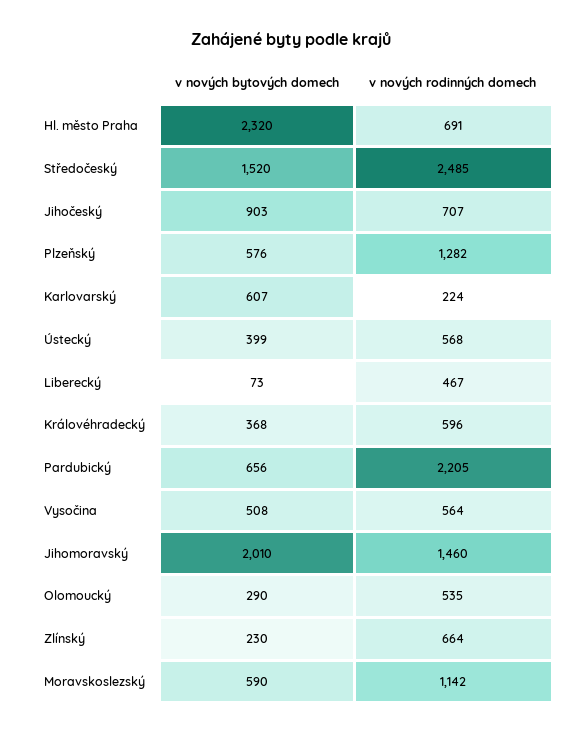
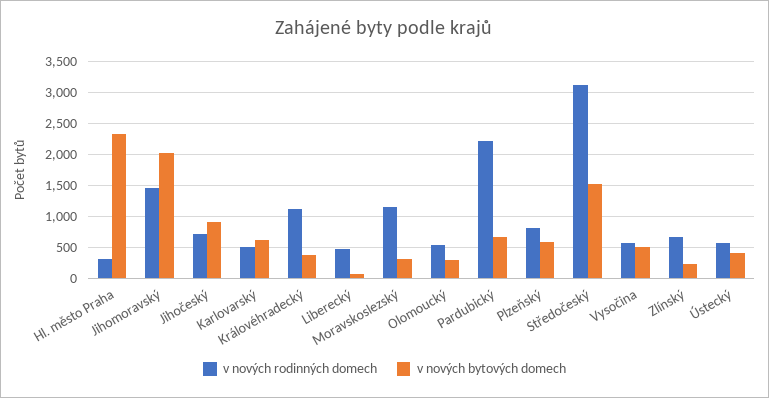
v nových rodinných domech, Hl. město Praha: 691 -> 300
v nových rodinných domech, Středočeský: 2485 -> 3100
v nových rodinných domech, Plzeňský: 1282 -> 800
v nových rodinných domech, Karlovarský: 224 -> 500
v nových rodinných domech, Královéhradecký: 596 -> 1100
v nových bytových domech, Moravskoslezský: 590 -> 300

